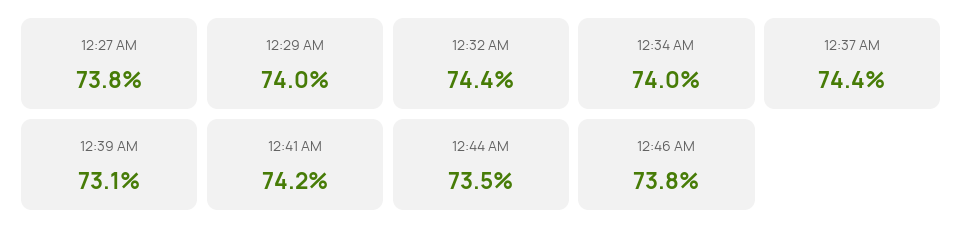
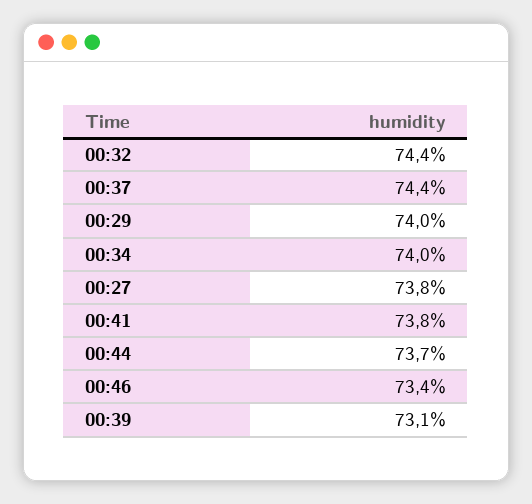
12:41 AM: 74.2 -> 73.8
12:44 AM: 73.5 -> 73.7
12:46 AM: 73.8 -> 73.4

